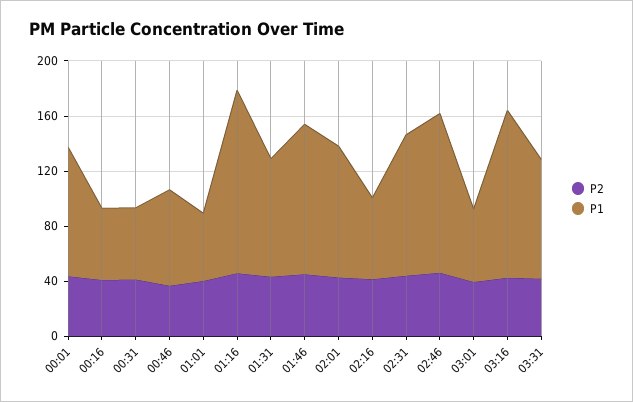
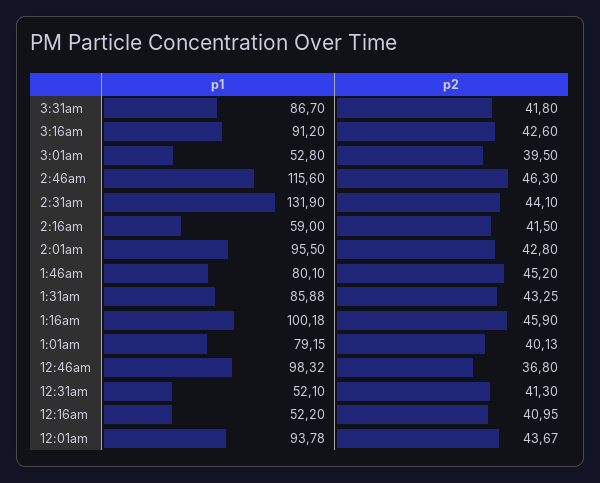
P1, 00:46: 70 -> 98.32
P1, 01:01: 50 -> 79.15
P1, 01:16: 130 -> 100.18
P1, 01:46: 110 -> 80.1
P1, 02:31: 100 -> 131.9
P1, 03:16: 120 -> 91.2

